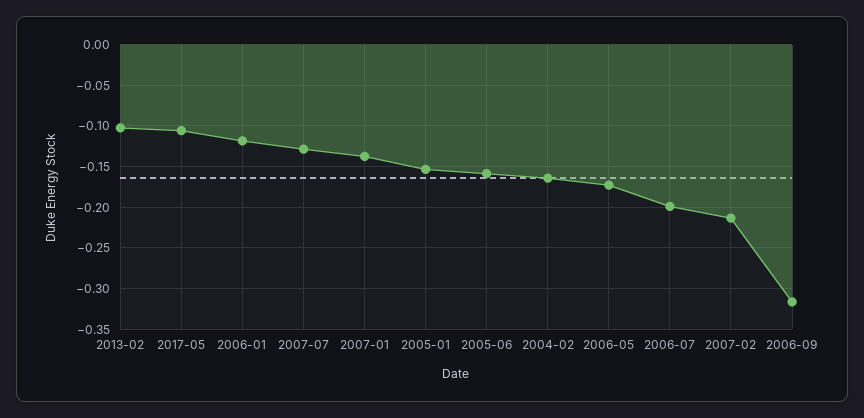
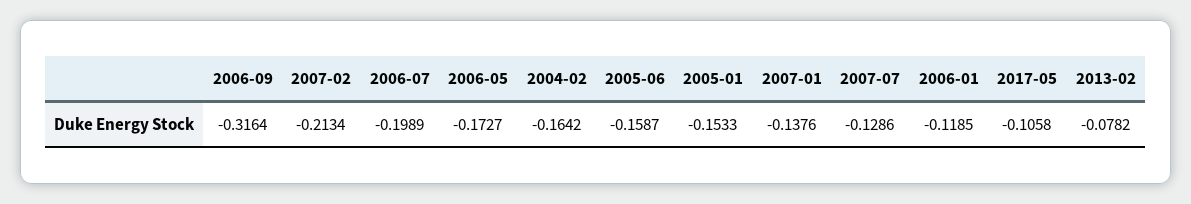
2013-02: -0.1 -> -0.0782

